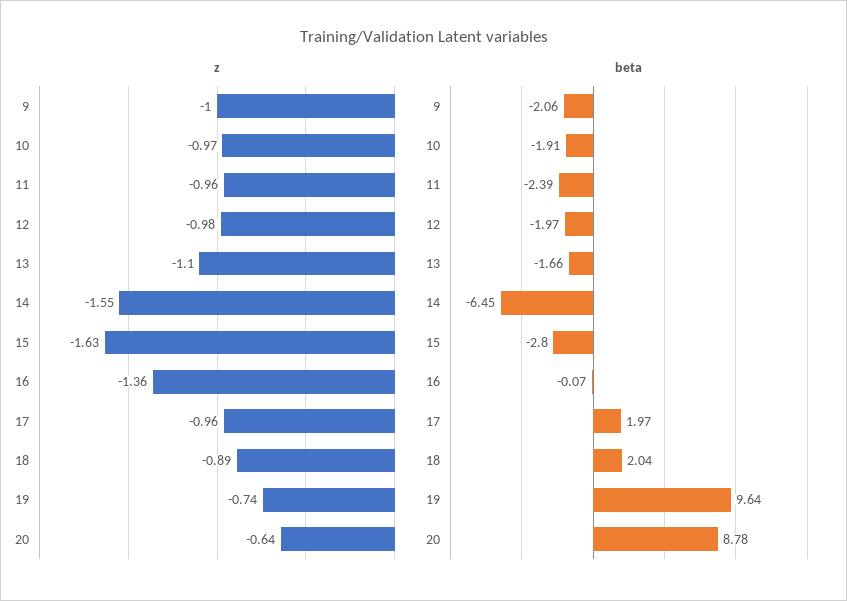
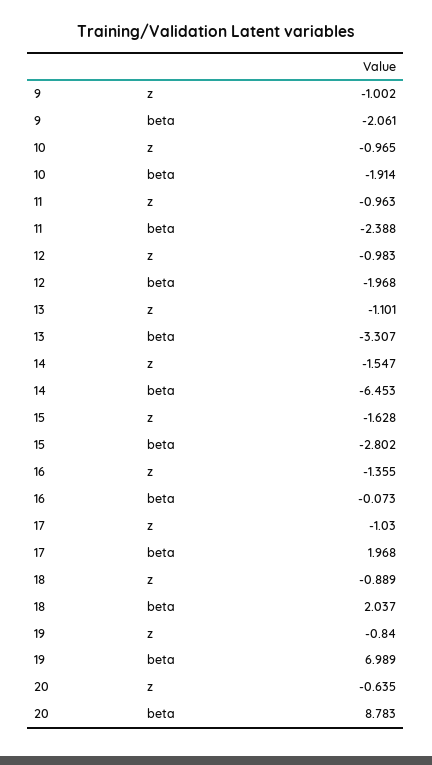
z, 17: -0.96 -> -1.03
z, 19: -0.74 -> -0.84
beta, 13: -1.66 -> -3.307
beta, 19: 9.64 -> 6.989

